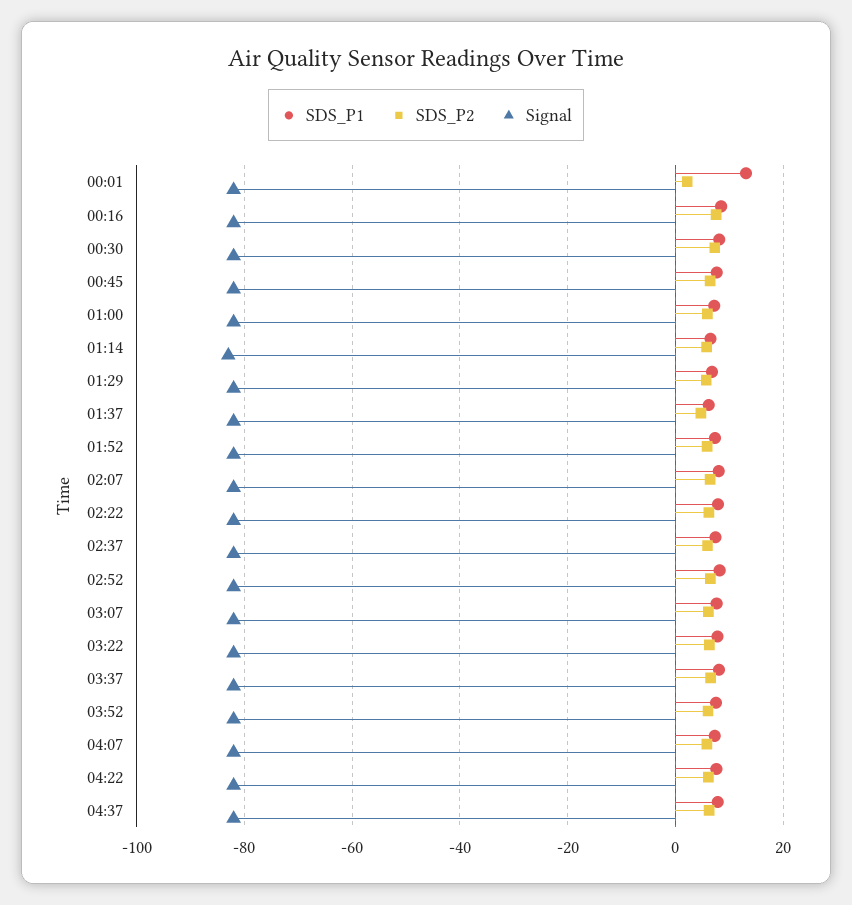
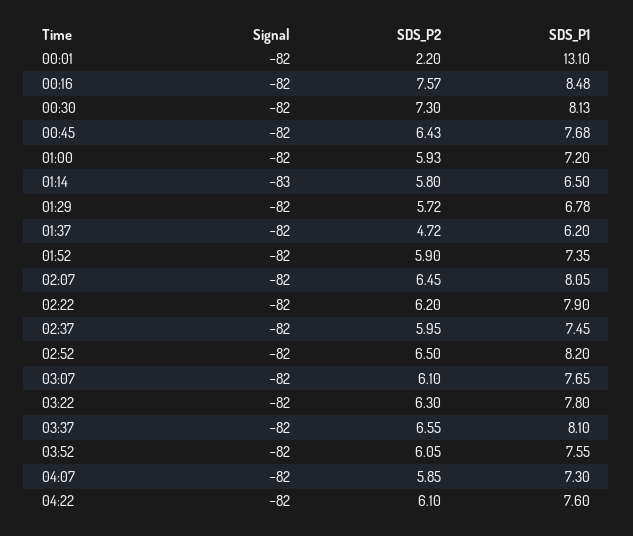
SDS_P1, 04:37: 8 -> none
SDS_P2, 04:37: 6 -> none
Signal, 04:37: -82 -> none

